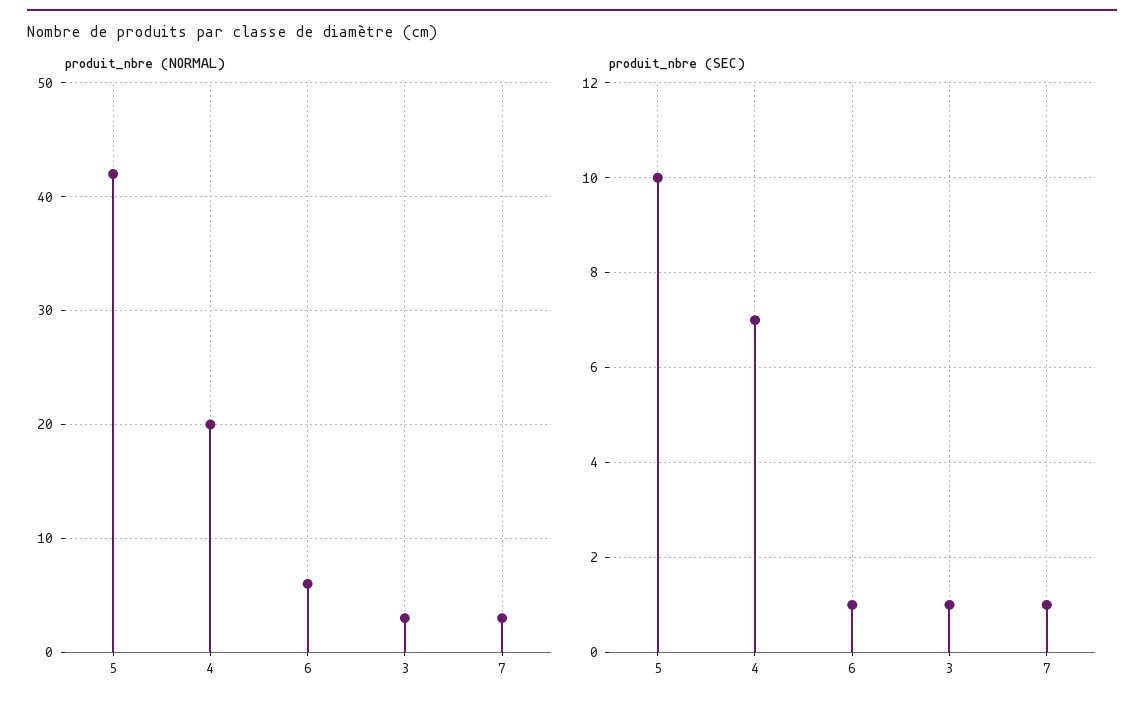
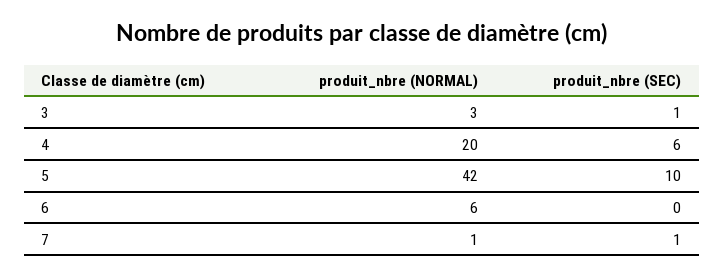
produit_nbre (NORMAL), 7: 3 -> 1
produit_nbre (SEC), 4: 7 -> 6
produit_nbre (SEC), 6: 1 -> 0

